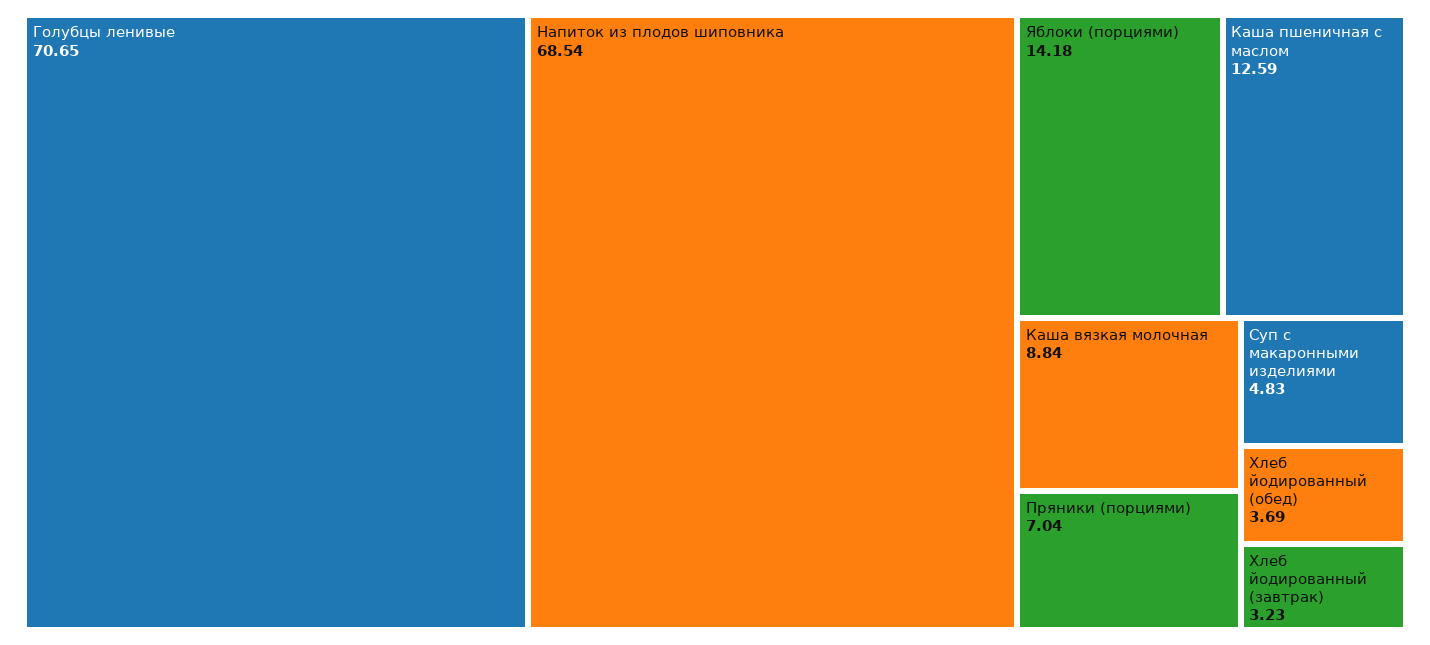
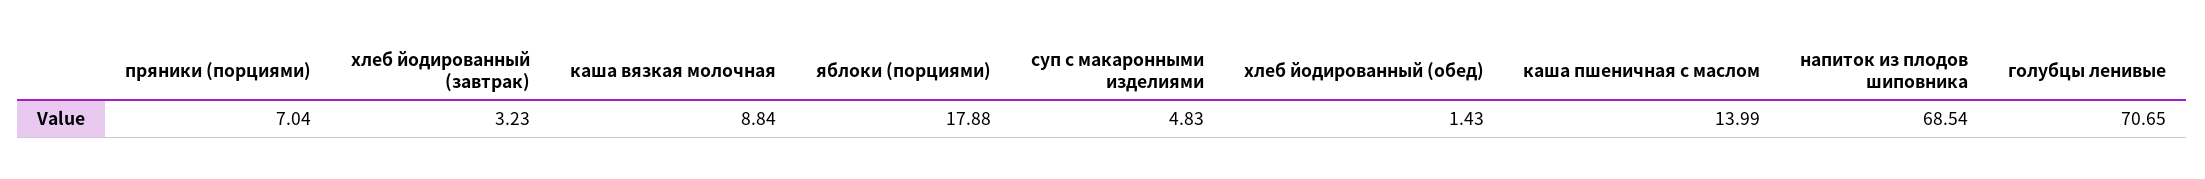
Яблоки (порциями): 14.18 -> 17.88
Каша пшеничная с маслом: 12.59 -> 13.99
Хлеб йодированный (обед): 3.69 -> 1.43

